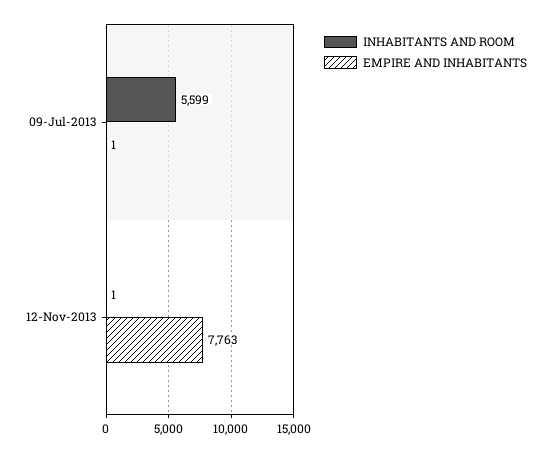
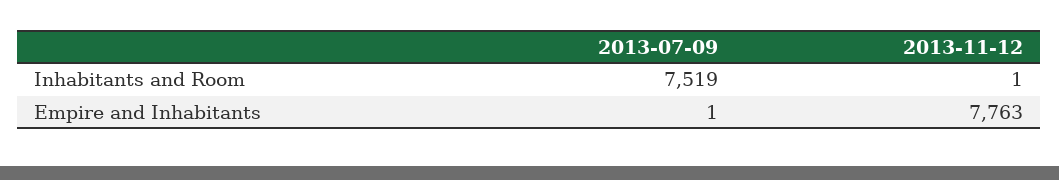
INHABITANTS AND ROOM, 09-Jul-2013: 5599 -> 7519

